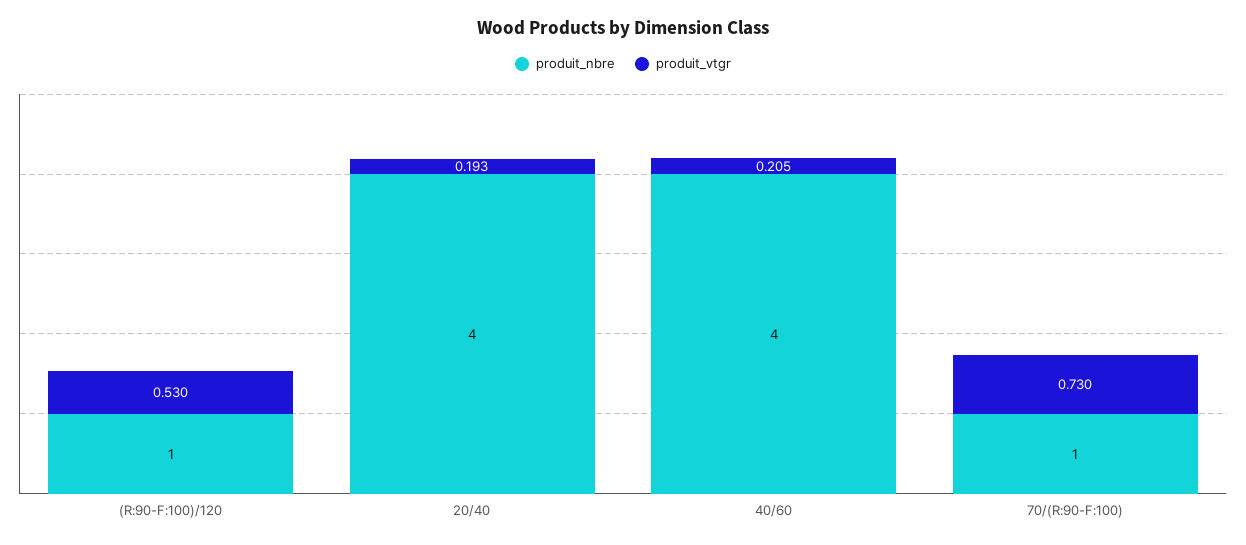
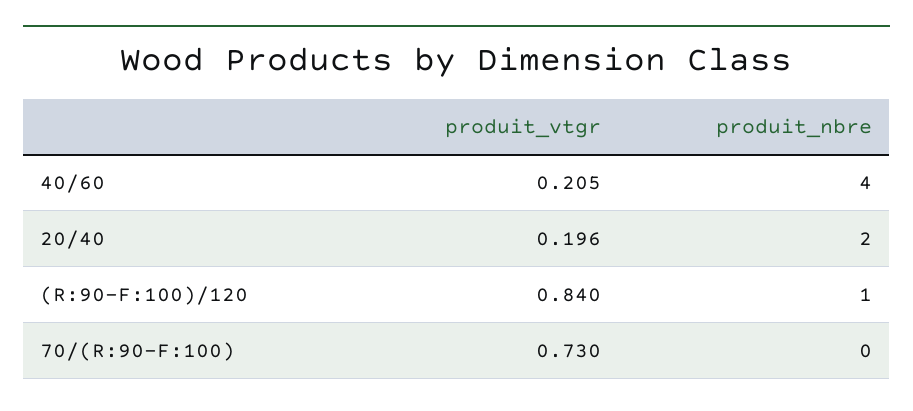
produit_vtgr, (R:90-F:100)/120: 0.53 -> 0.84
produit_nbre, 20/40: 4 -> 2
produit_vtgr, 20/40: 0.193 -> 0.196
produit_nbre, 70/(R:90-F:100): 1 -> 0

